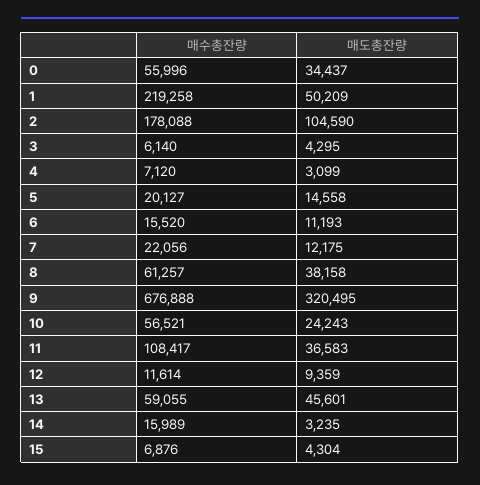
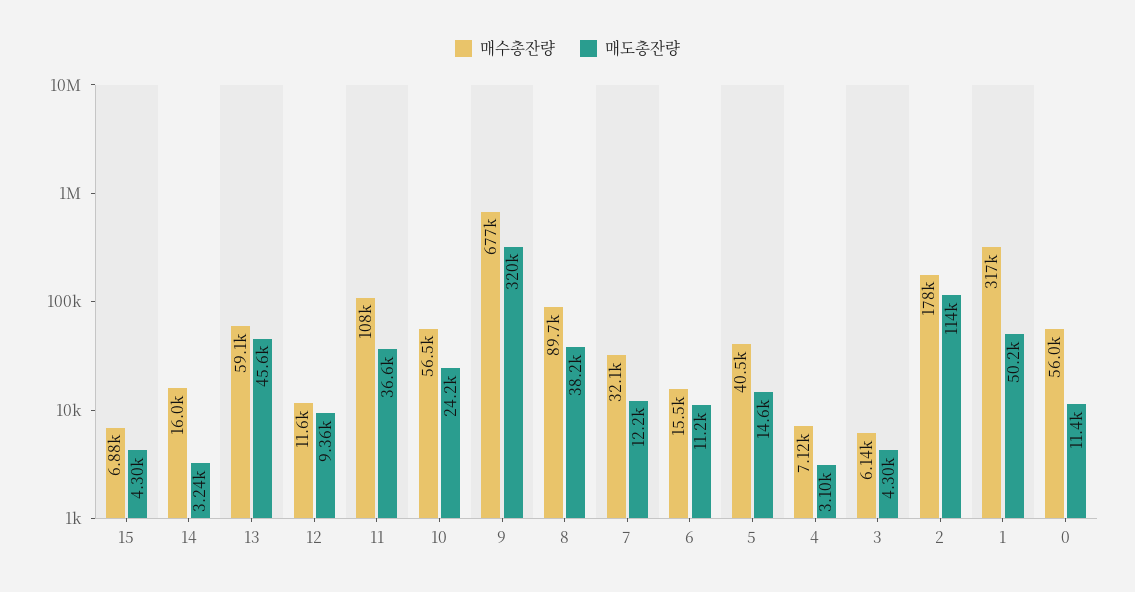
매도총잔량, 0: 34437 -> 11400
매수총잔량, 1: 219258 -> 317000
매도총잔량, 2: 104590 -> 114000
매수총잔량, 5: 20127 -> 40500
매수총잔량, 7: 22056 -> 32100
매수총잔량, 8: 61257 -> 89700

